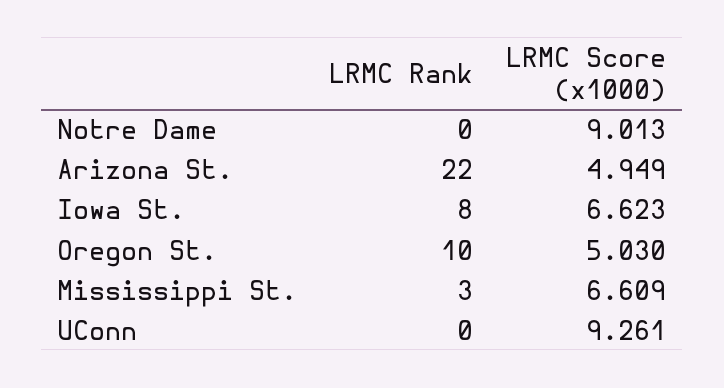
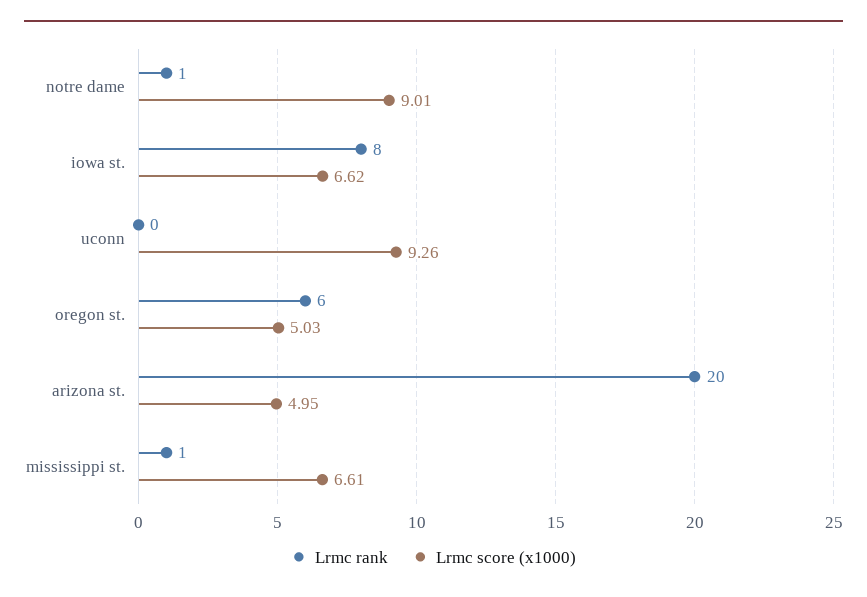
LRMC Rank, Notre Dame: 0 -> 1
LRMC Rank, Arizona St.: 22 -> 20
LRMC Rank, Oregon St.: 10 -> 6
LRMC Rank, Mississippi St.: 3 -> 1

